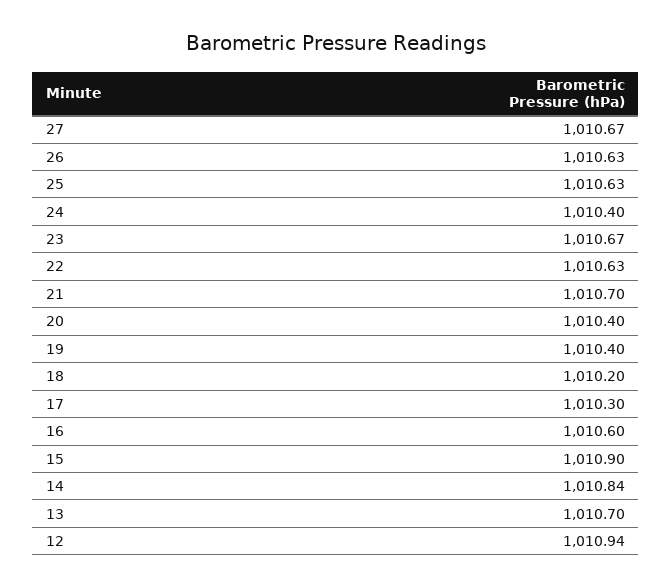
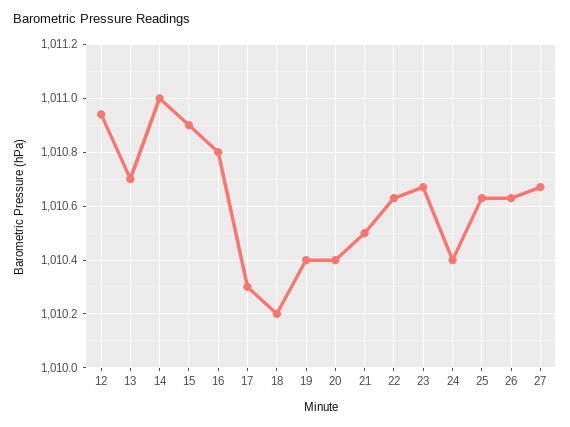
21: 1010.7 -> 1010.5
16: 1010.6 -> 1010.8
14: 1010.84 -> 1011

